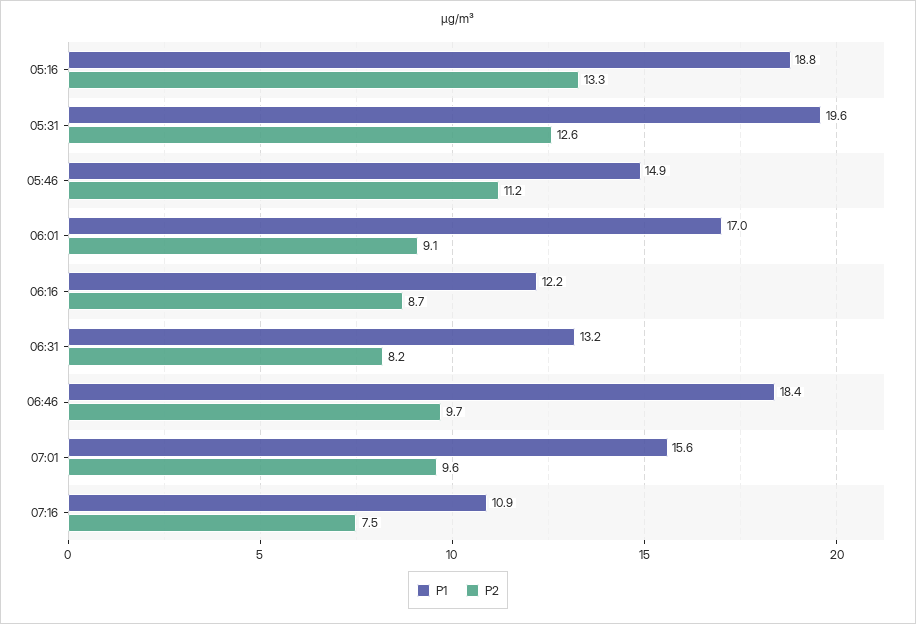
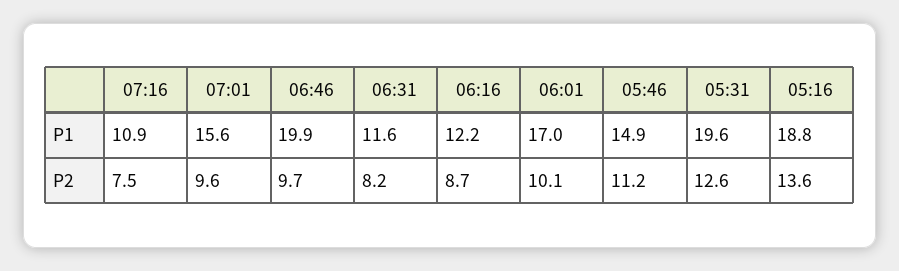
P2, 05:16: 13.3 -> 13.6
P2, 06:01: 9.1 -> 10.1
P1, 06:31: 13.2 -> 11.6
P1, 06:46: 18.4 -> 19.9

